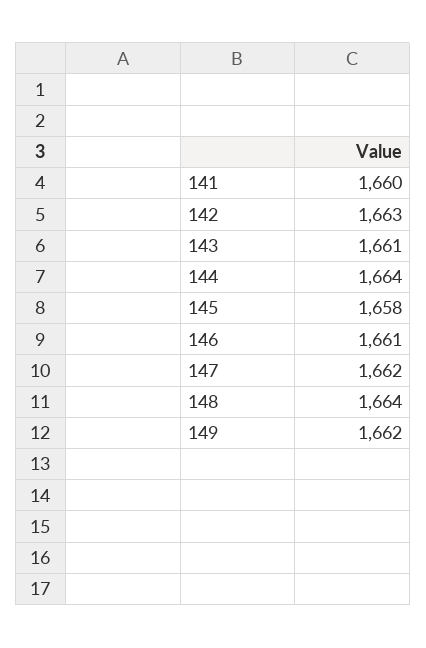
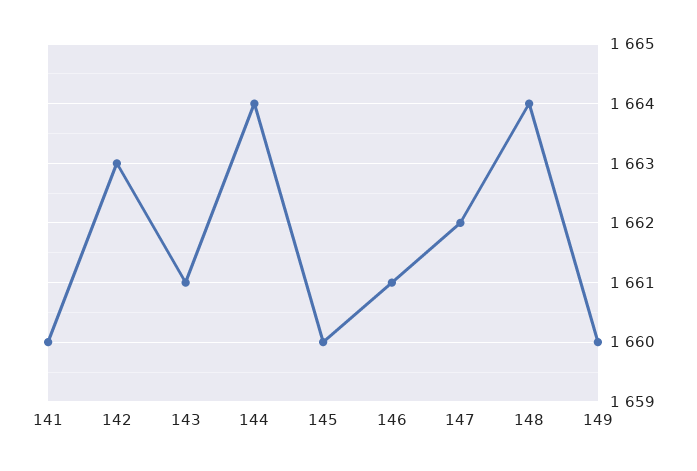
145: 1658 -> 1660
149: 1662 -> 1660

